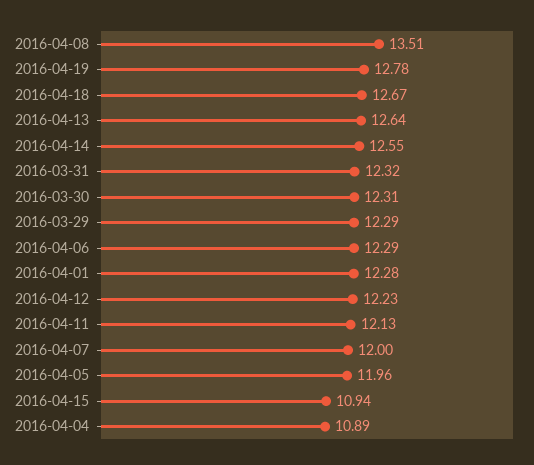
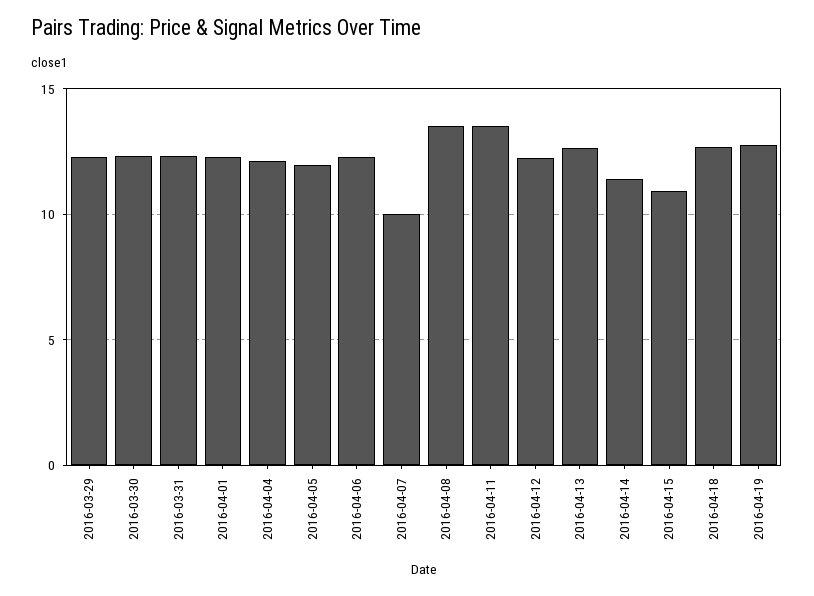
2016-04-14: 12.55 -> 11.5
2016-04-11: 12.13 -> 13.5
2016-04-07: 12 -> 10
2016-04-04: 10.89 -> 12

